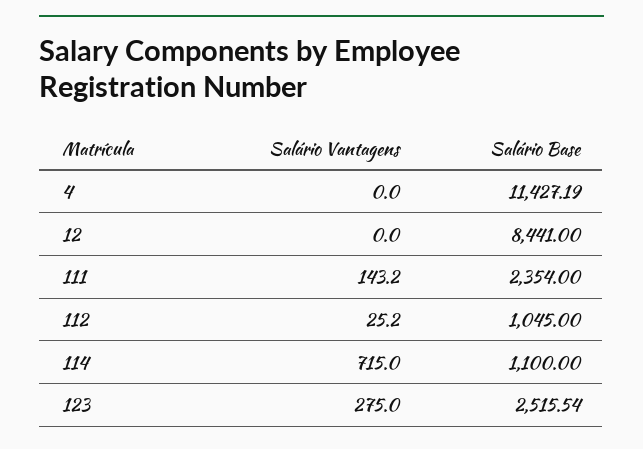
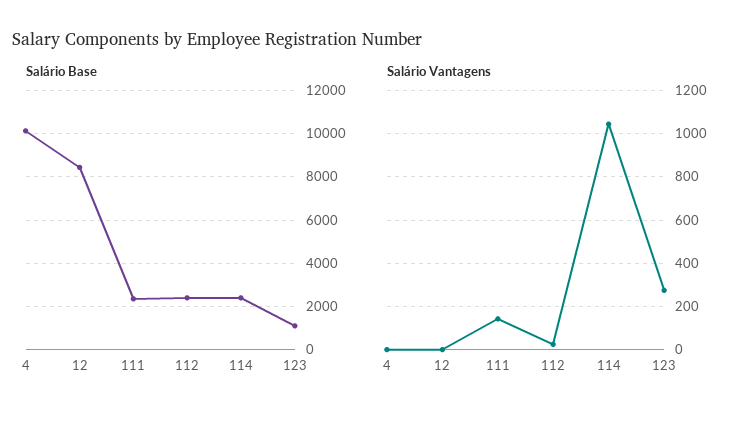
Salário Base, 4: 11427.19 -> 10000
Salário Base, 112: 1045 -> 2500
Salário Vantagens, 114: 715 -> 1050
Salário Base, 114: 1100 -> 2500
Salário Base, 123: 2515.54 -> 1000

